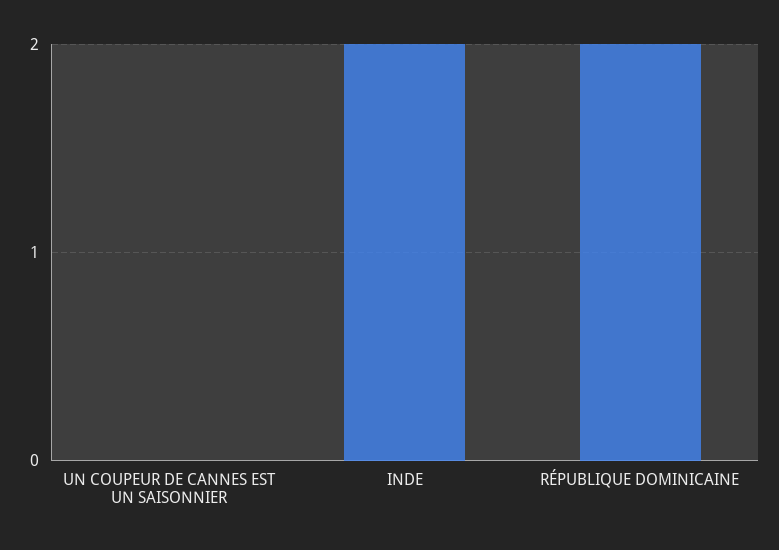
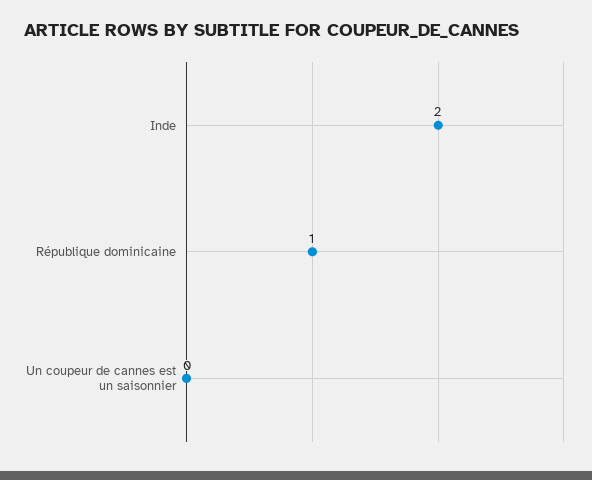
RÉPUBLIQUE DOMINICAINE: 2 -> 1

